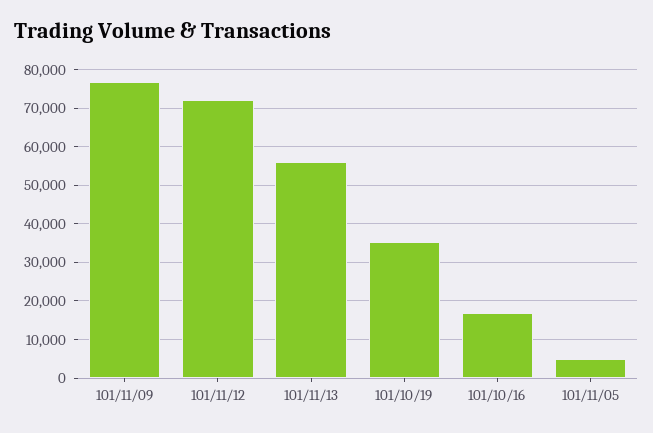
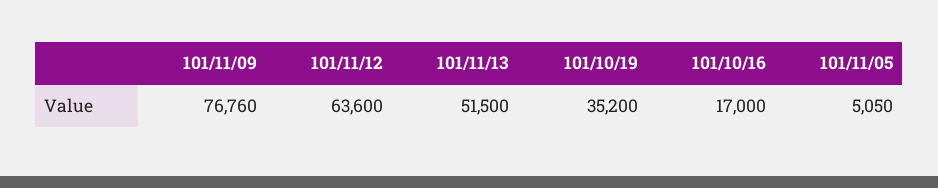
101/11/12: 72000 -> 63600
101/11/13: 56000 -> 51500

